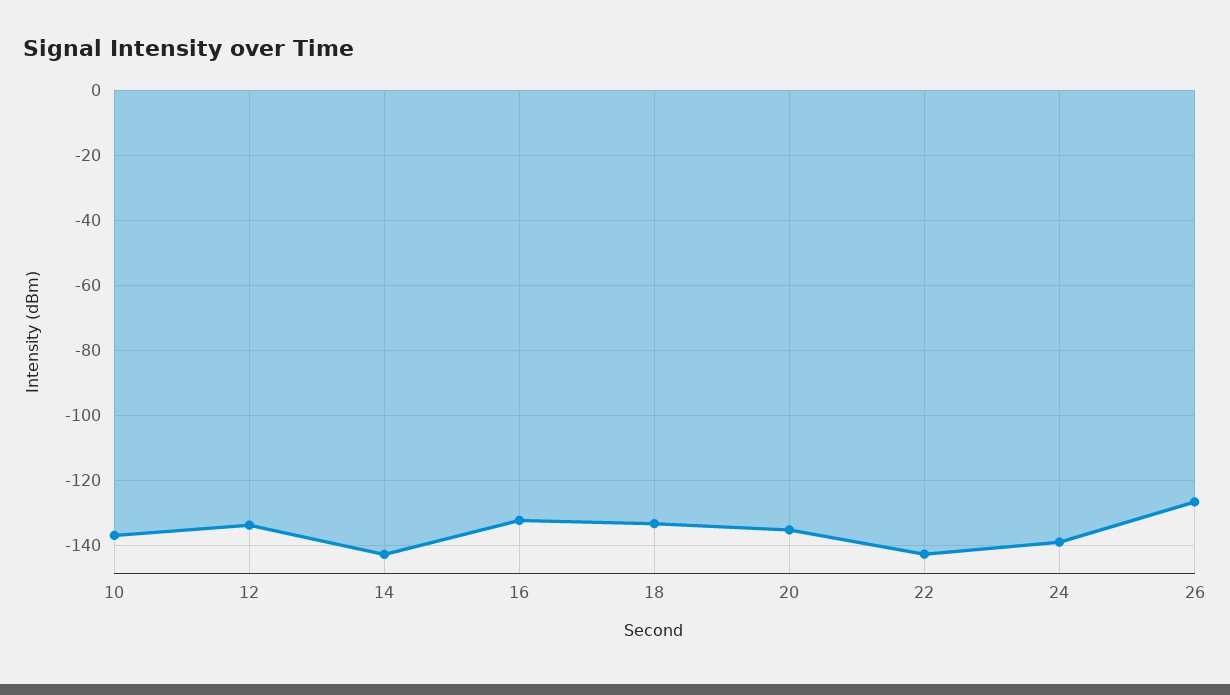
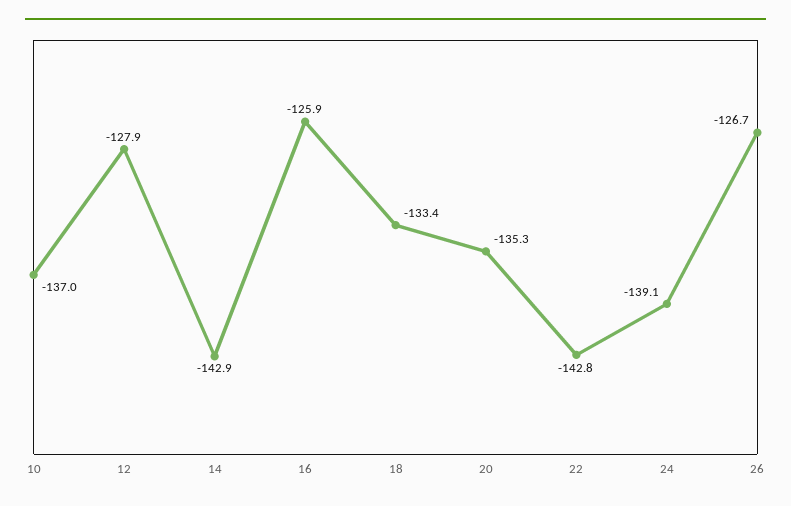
12: -134 -> -127.9
16: -132 -> -125.9

